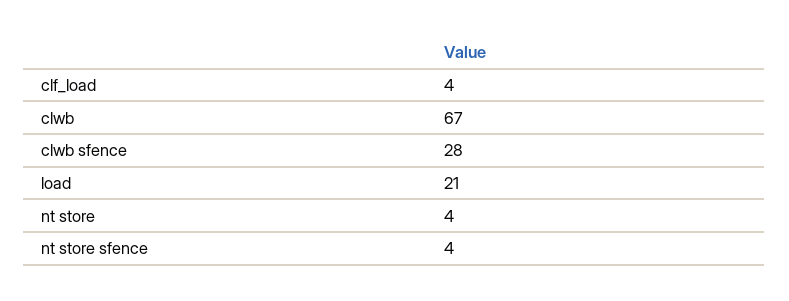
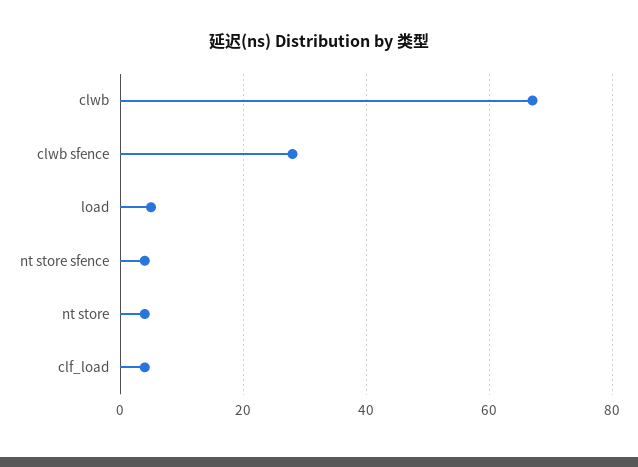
load: 21 -> 5

